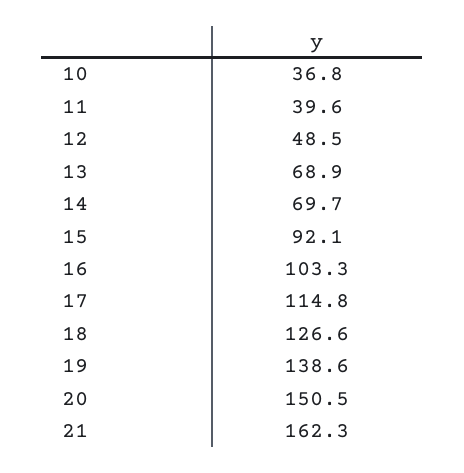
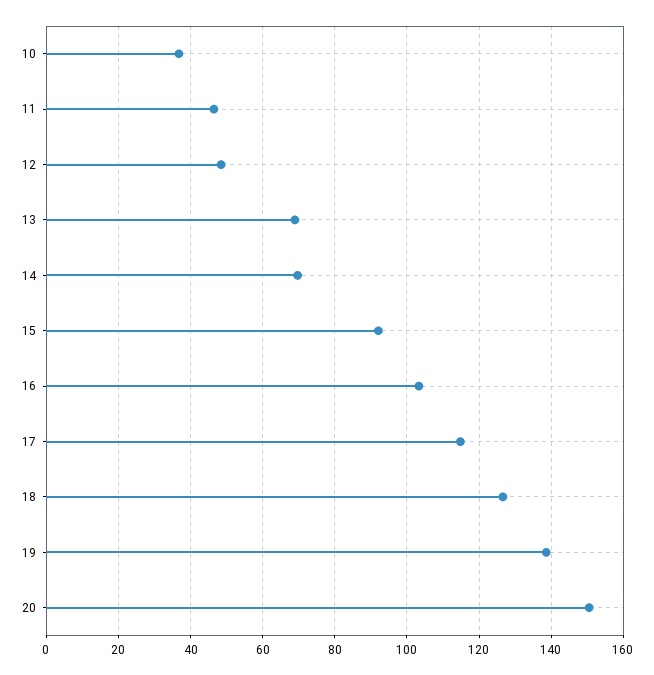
11: 39.6 -> 46
21: 162.3 -> none

